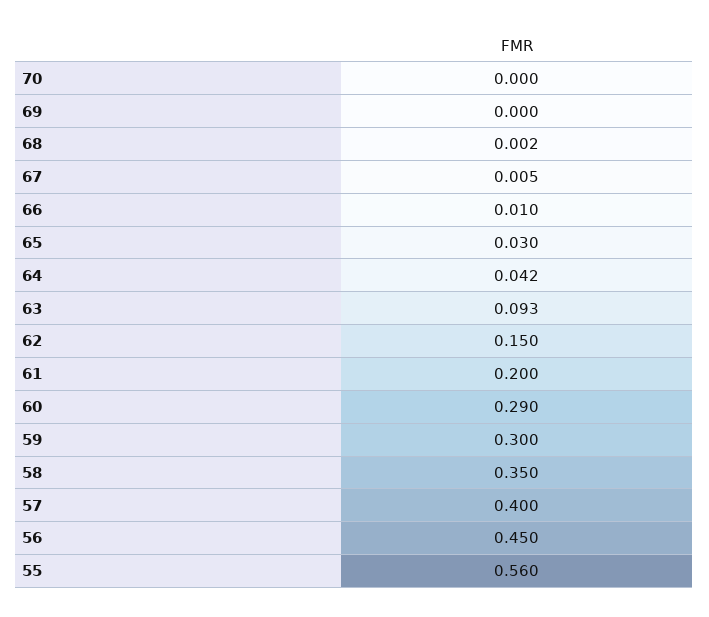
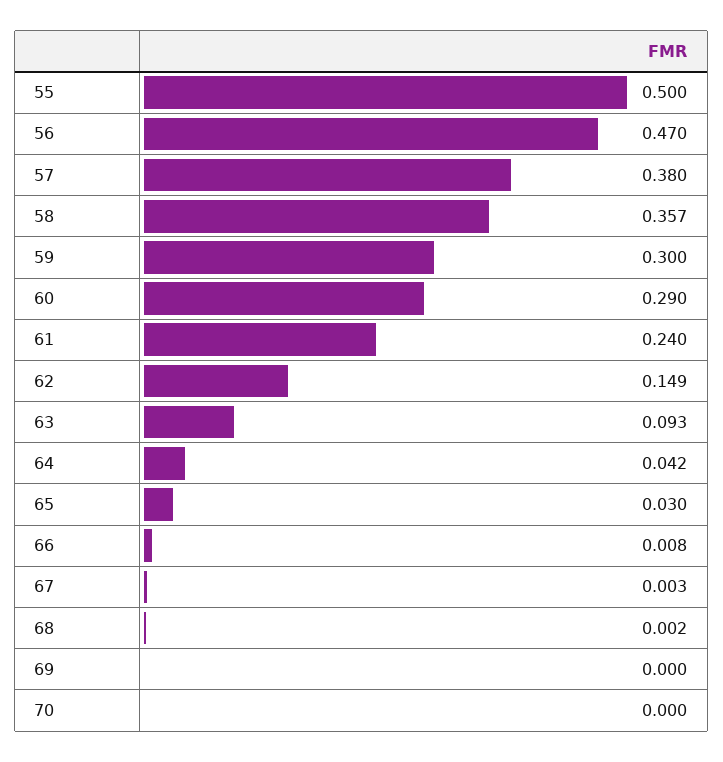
67: 0.005 -> 0.003
66: 0.01 -> 0.008
62: 0.15 -> 0.149
61: 0.2 -> 0.24
58: 0.35 -> 0.357
57: 0.4 -> 0.38
56: 0.45 -> 0.47
55: 0.56 -> 0.5

